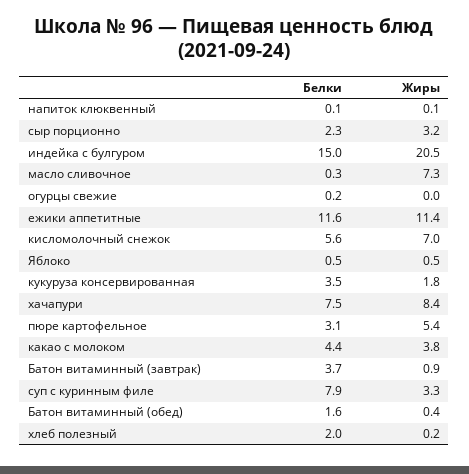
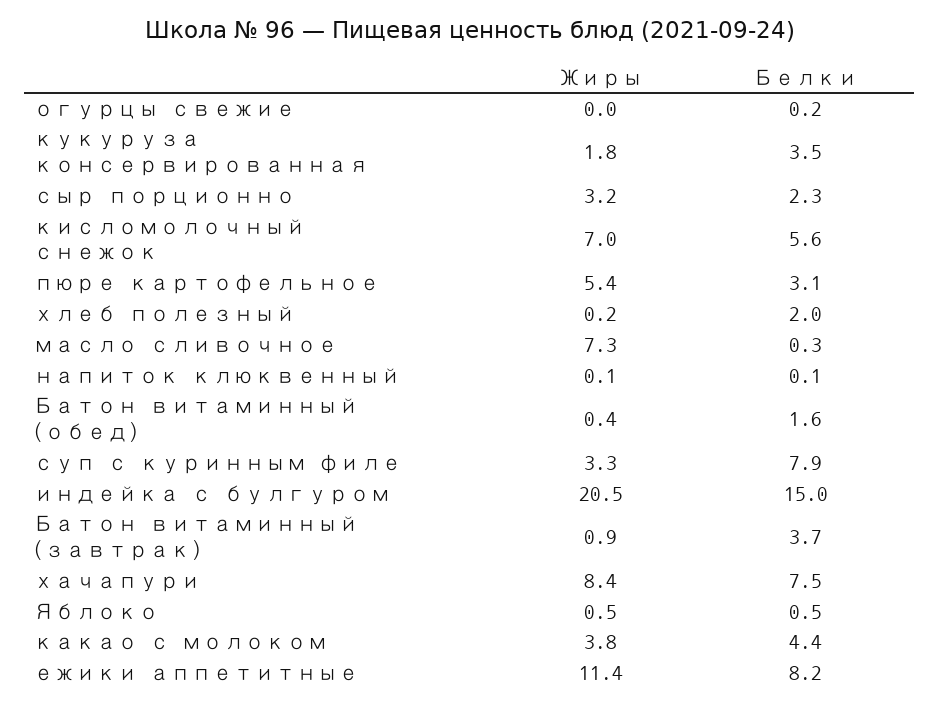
Белки, ежики аппетитные: 11.6 -> 8.2

